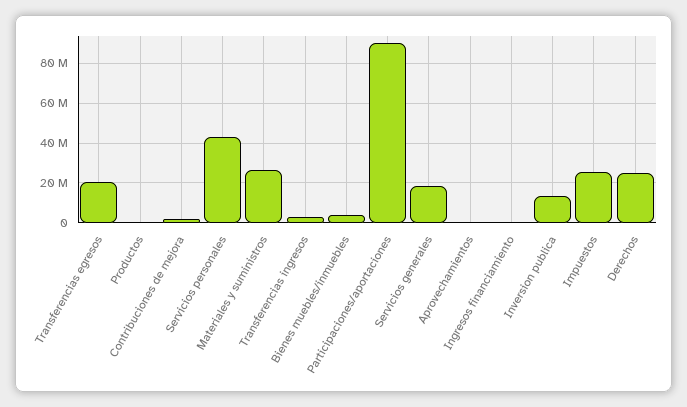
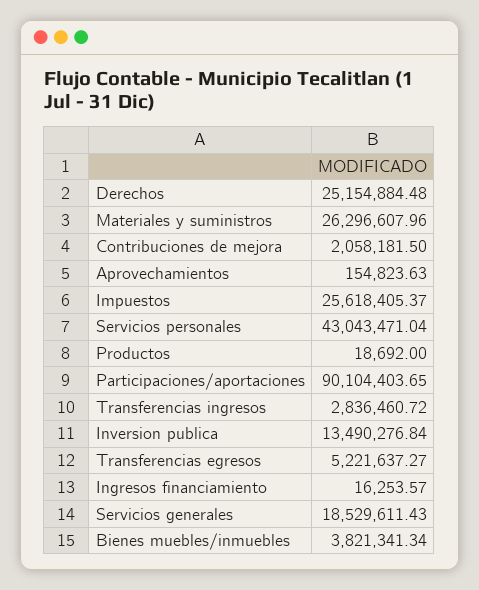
Transferencias egresos: 20000000 -> 5221637.27

